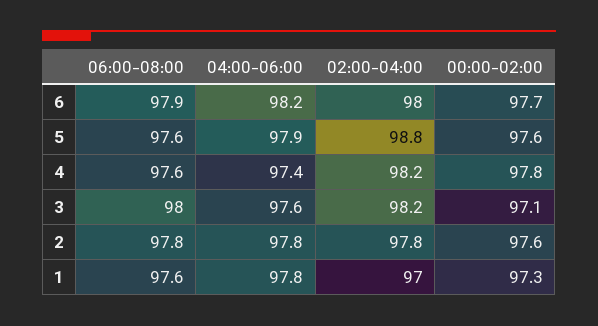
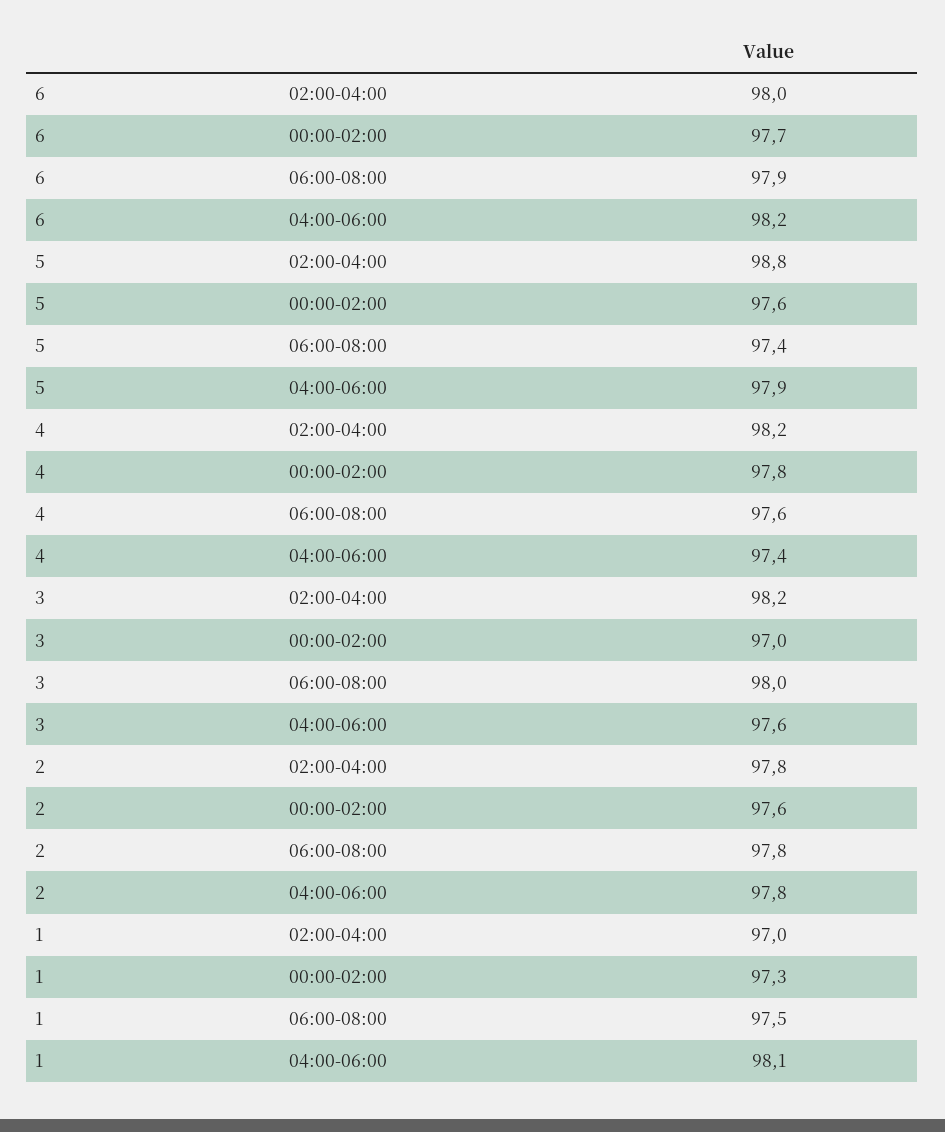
06:00-08:00, 5: 97.6 -> 97.4
00:00-02:00, 3: 97.1 -> 97
06:00-08:00, 1: 97.6 -> 97.5
04:00-06:00, 1: 97.8 -> 98.1

